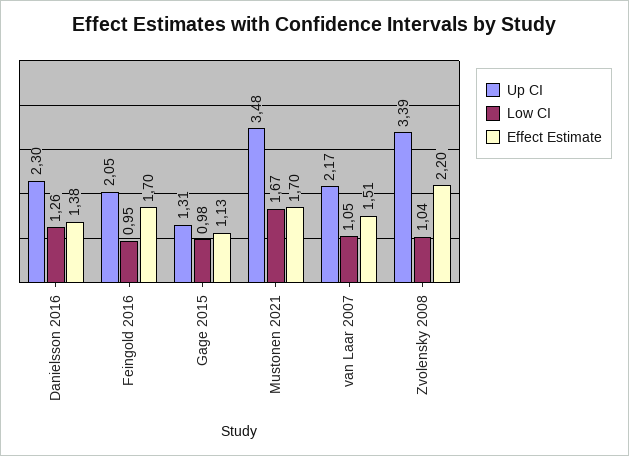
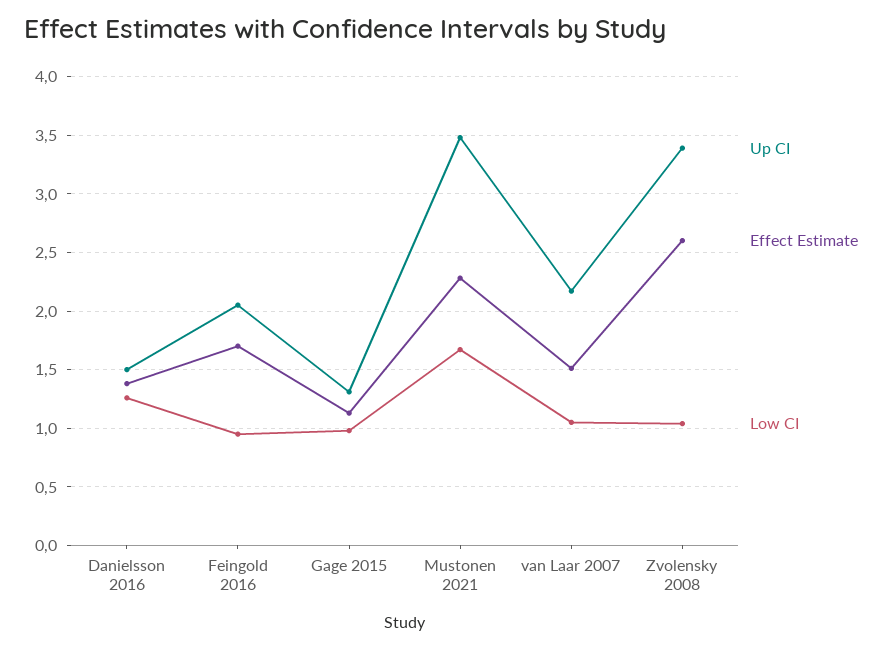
Up CI, Danielsson 2016: 2.3 -> 1.5
Effect Estimate, Mustonen 2021: 1.7 -> 2.3
Effect Estimate, Zvolensky 2008: 2.2 -> 2.6

